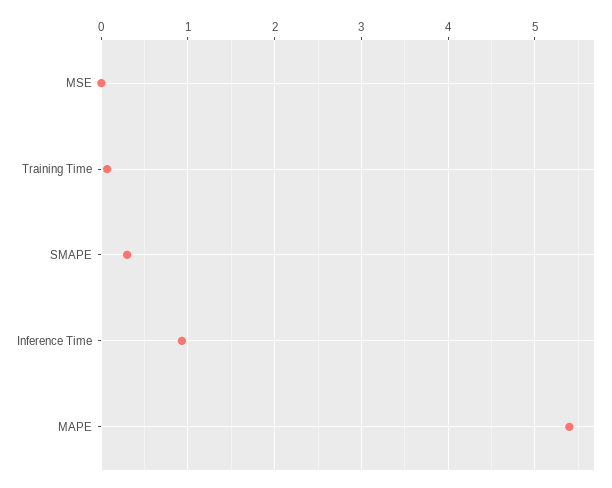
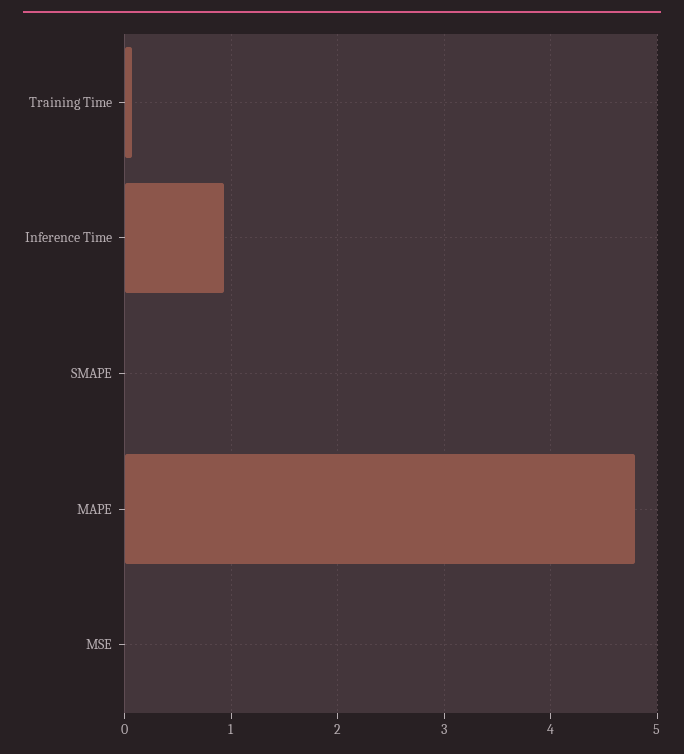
SMAPE: 0.3 -> 0
MAPE: 5.4 -> 4.8

